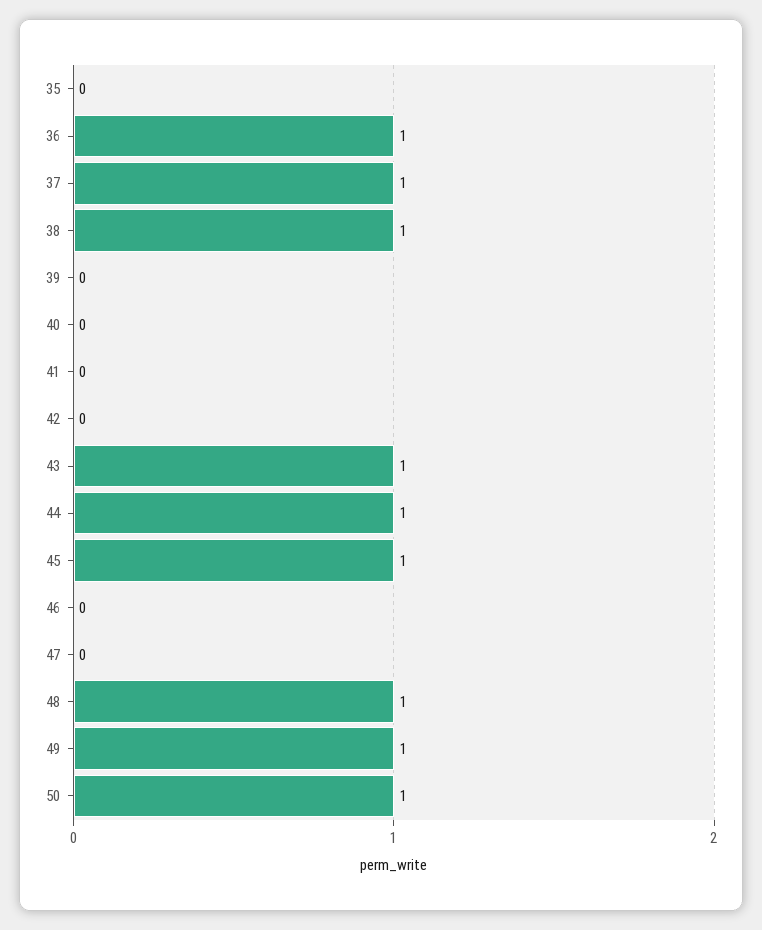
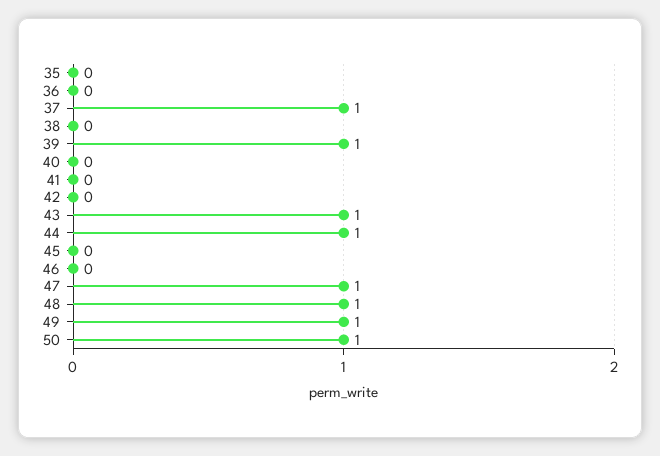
36: 1 -> 0
38: 1 -> 0
39: 0 -> 1
45: 1 -> 0
47: 0 -> 1

